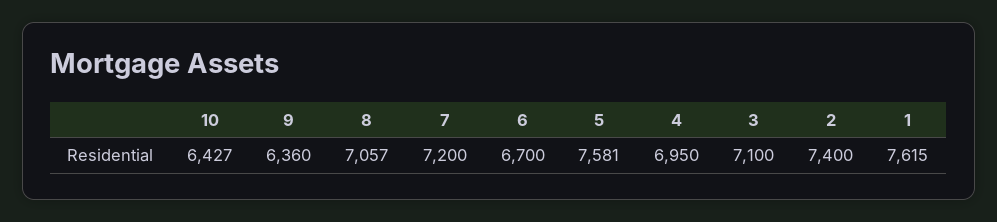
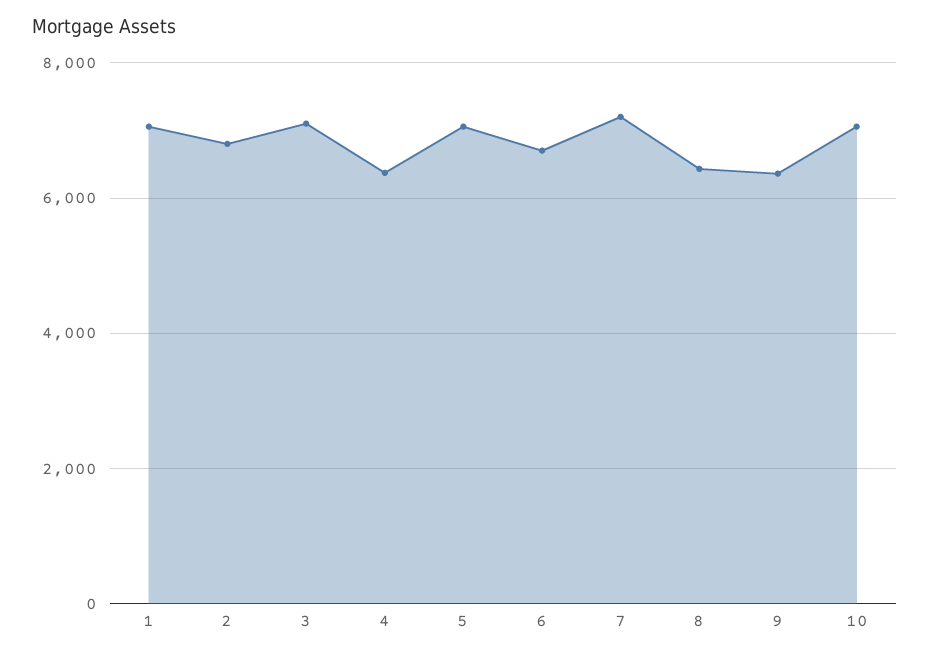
10: 6427 -> 7000
8: 7057 -> 6400
5: 7581 -> 7000
4: 6950 -> 6400
2: 7400 -> 6800
1: 7615 -> 7000

